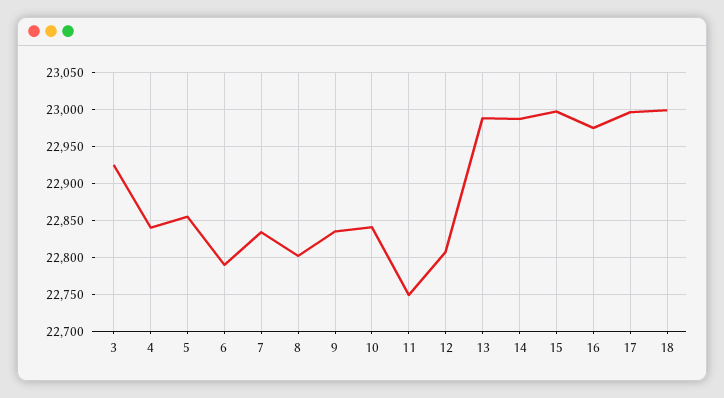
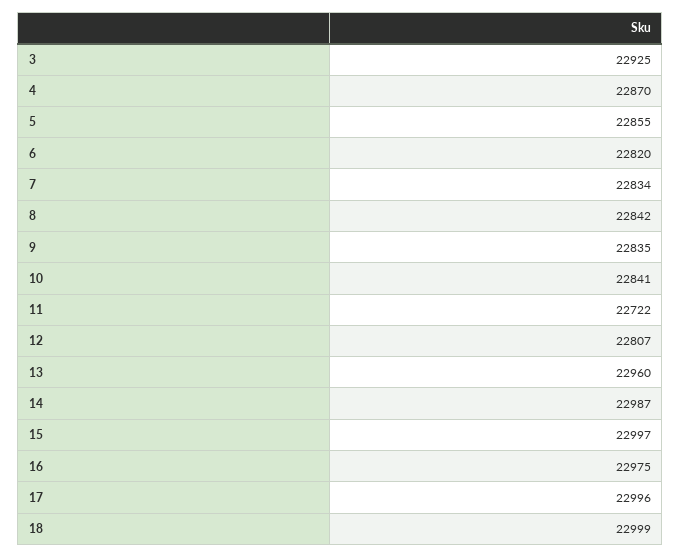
4: 22840 -> 22870
6: 22790 -> 22820
8: 22800 -> 22842
11: 22750 -> 22722
13: 22990 -> 22960

